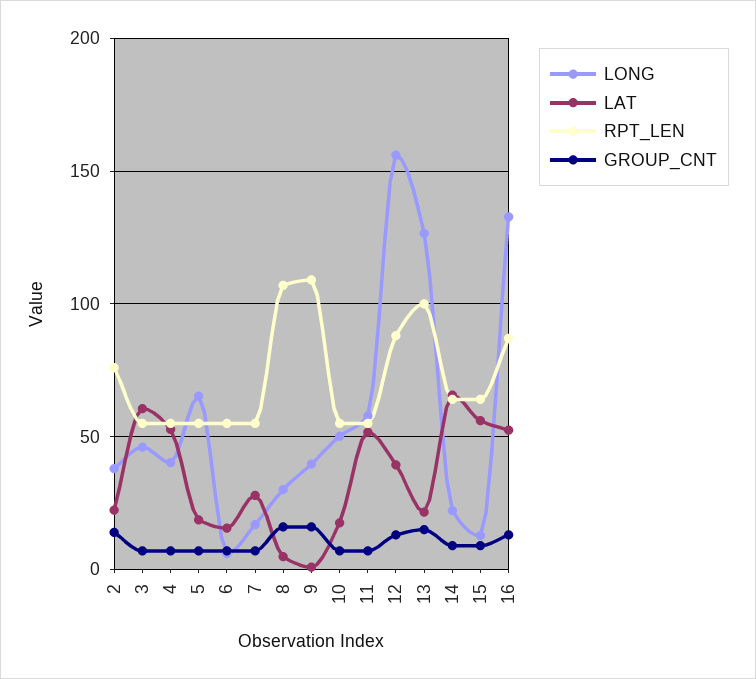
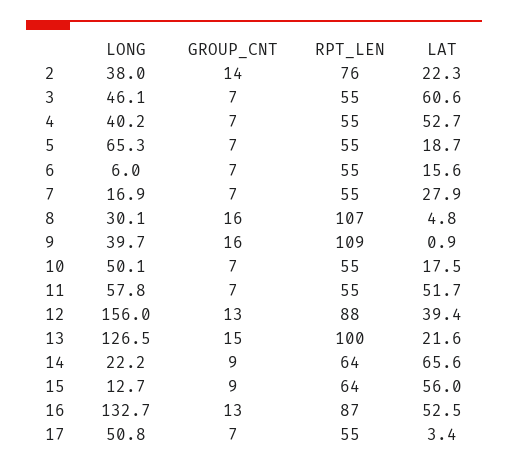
LONG, 17: none -> 50.8
GROUP_CNT, 17: none -> 7
RPT_LEN, 17: none -> 55
LAT, 17: none -> 3.4

